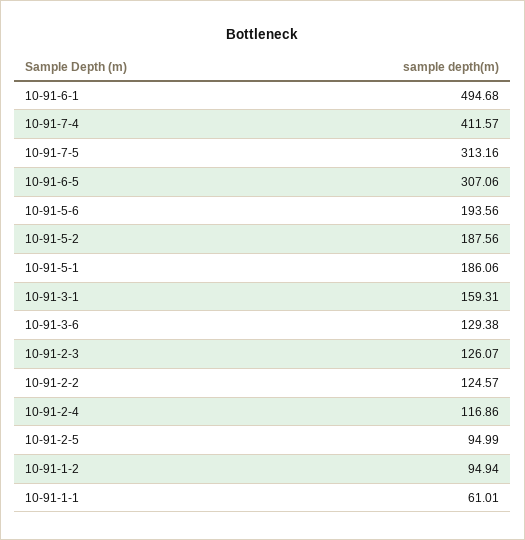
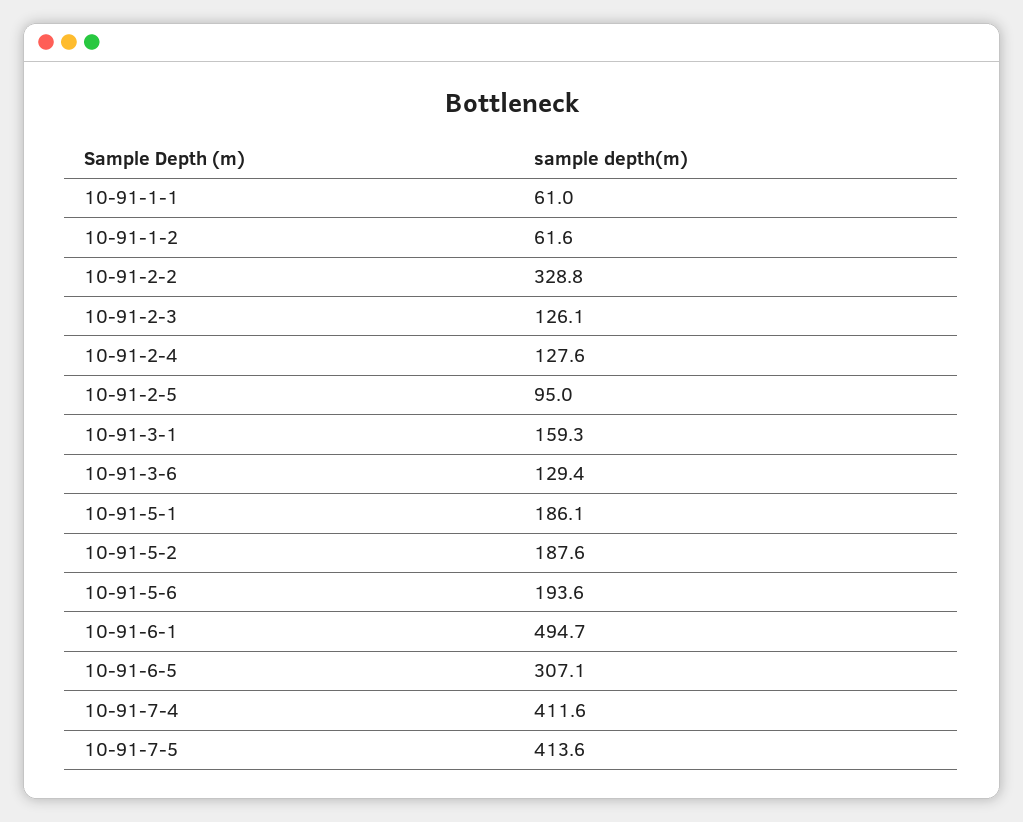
10-91-7-5: 313.16 -> 413.6
10-91-2-2: 124.57 -> 328.8
10-91-2-4: 116.86 -> 127.6
10-91-1-2: 94.94 -> 61.6

